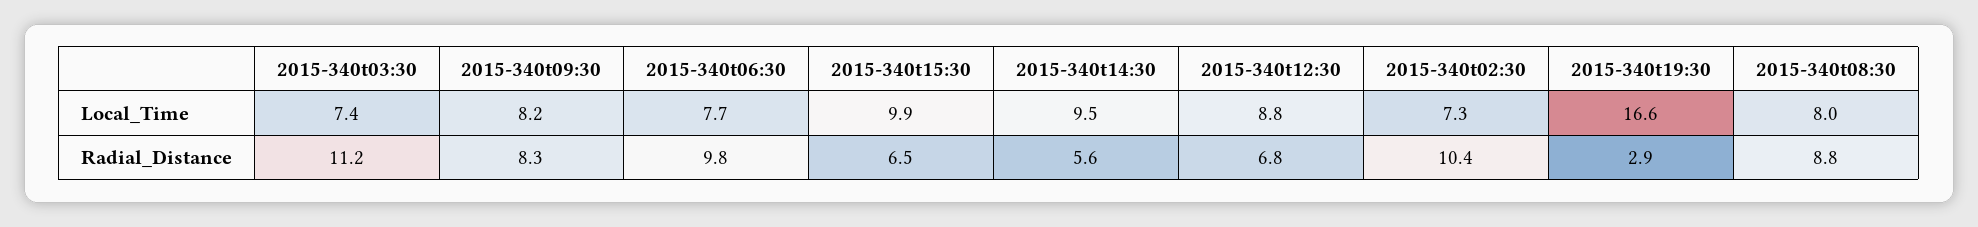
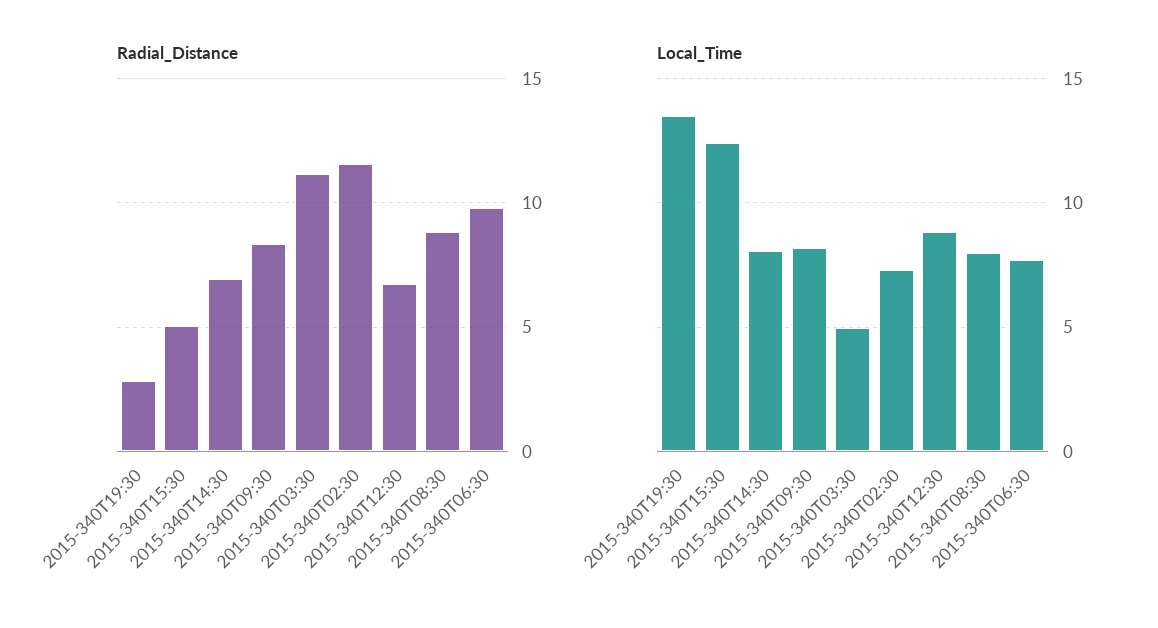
Local_Time, 2015-340t03:30: 7.4 -> 5
Local_Time, 2015-340t15:30: 9.9 -> 12.5
Local_Time, 2015-340t14:30: 9.5 -> 8
Local_Time, 2015-340t19:30: 16.6 -> 13.5
Radial_Distance, 2015-340t15:30: 6.5 -> 5
Radial_Distance, 2015-340t14:30: 5.6 -> 7
Radial_Distance, 2015-340t02:30: 10.4 -> 11.5

